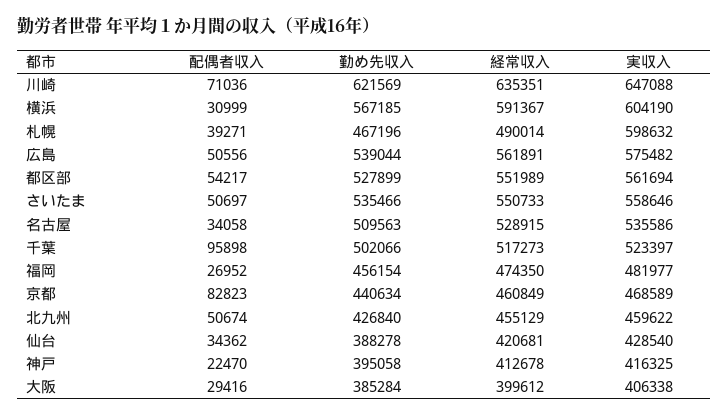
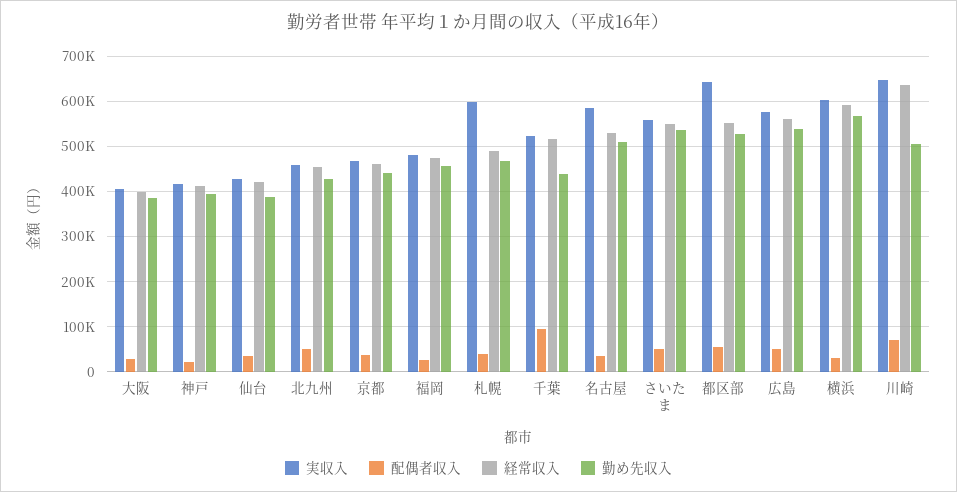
勤め先収入, 川崎: 621569 -> 500000
実収入, 都区部: 561694 -> 640000
実収入, 名古屋: 535586 -> 580000
勤め先収入, 千葉: 502066 -> 440000
配偶者収入, 京都: 82823 -> 40000

